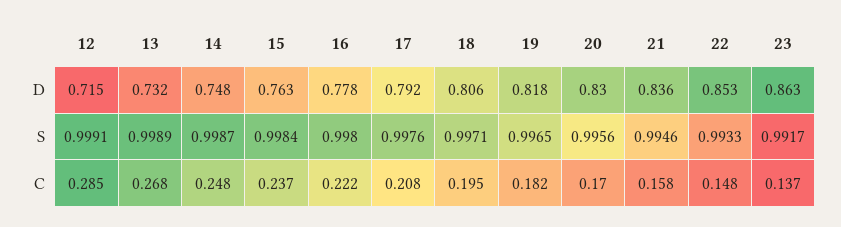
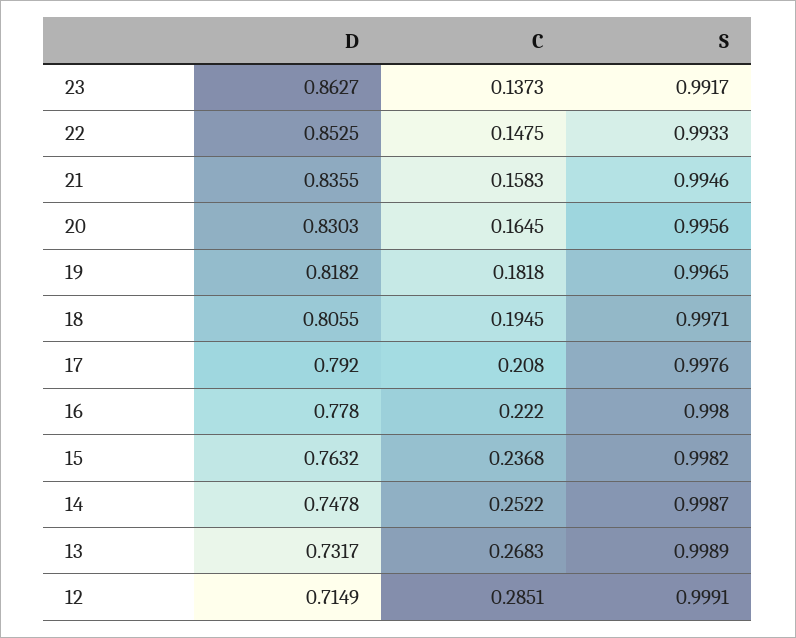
15, S: 0.9984 -> 0.9982
14, C: 0.248 -> 0.2522
20, C: 0.17 -> 0.1645

